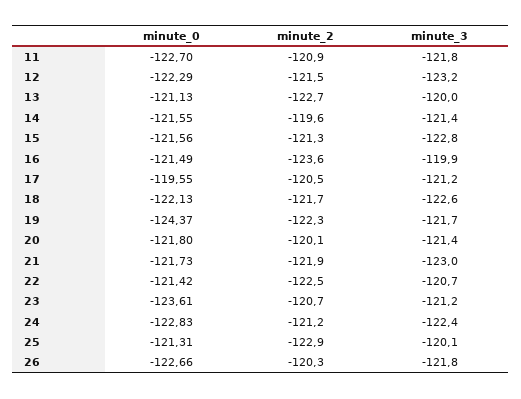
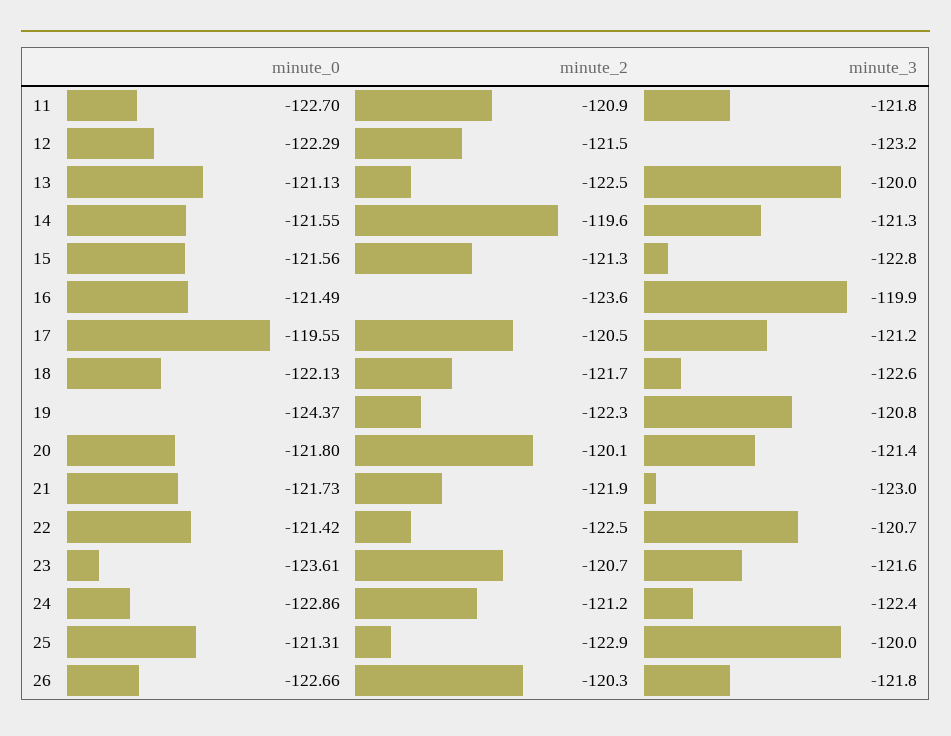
minute_2, 13: -122.7 -> -122.5
minute_3, 14: -121.4 -> -121.3
minute_3, 19: -121.7 -> -120.8
minute_3, 23: -121.2 -> -121.6
minute_0, 24: -122.83 -> -122.86
minute_3, 25: -120.1 -> -120

